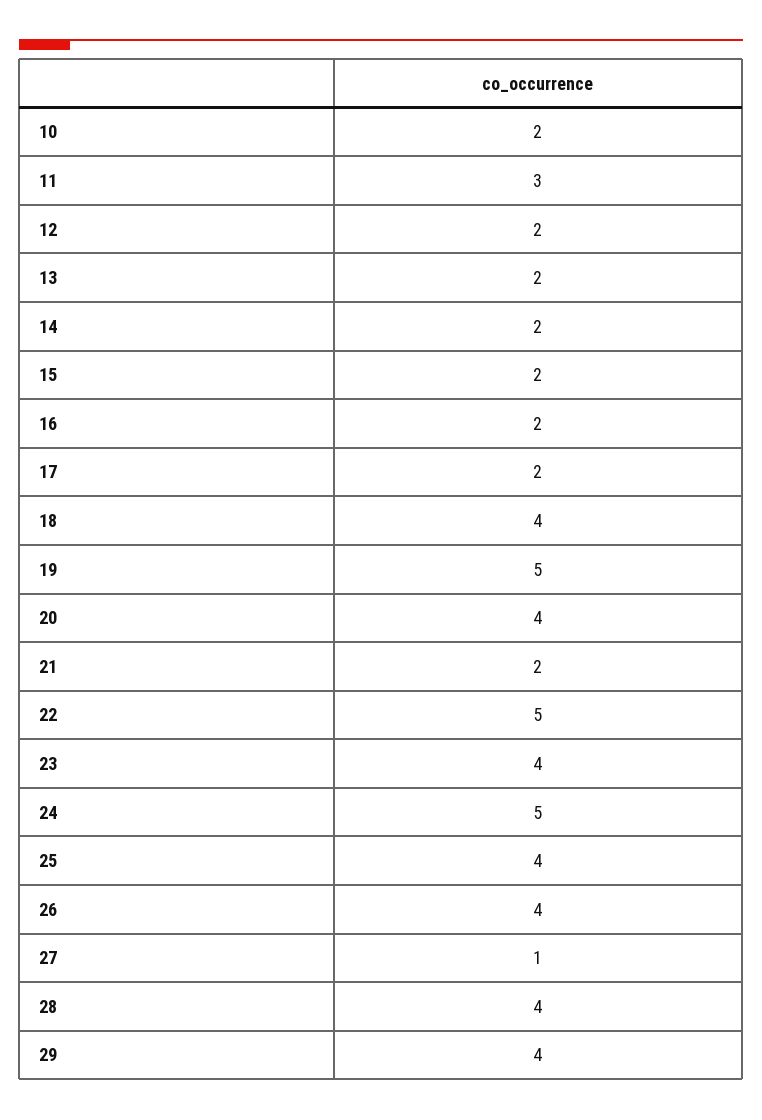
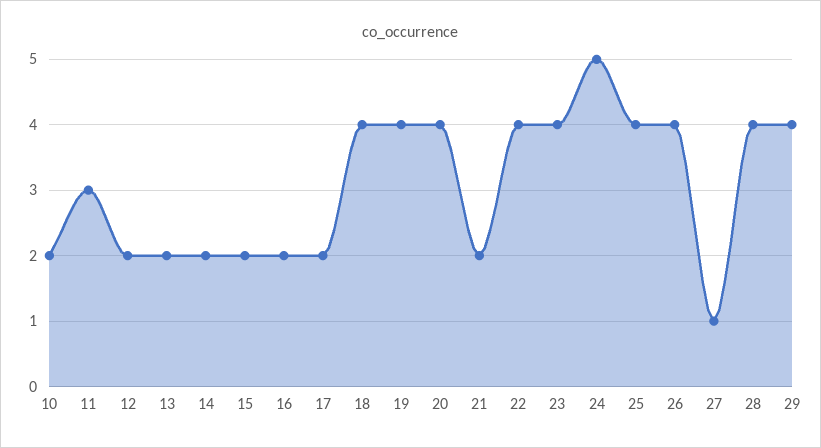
19: 5 -> 4
22: 5 -> 4

